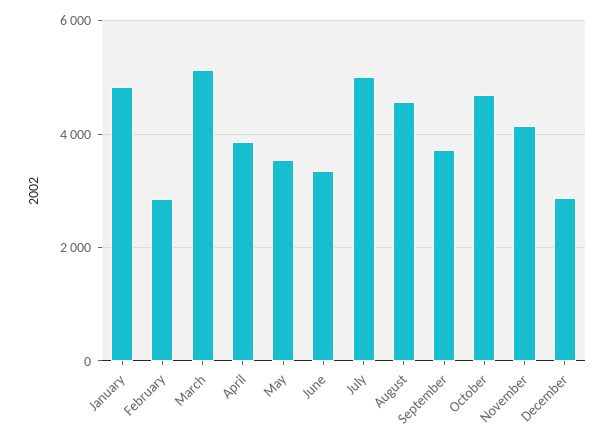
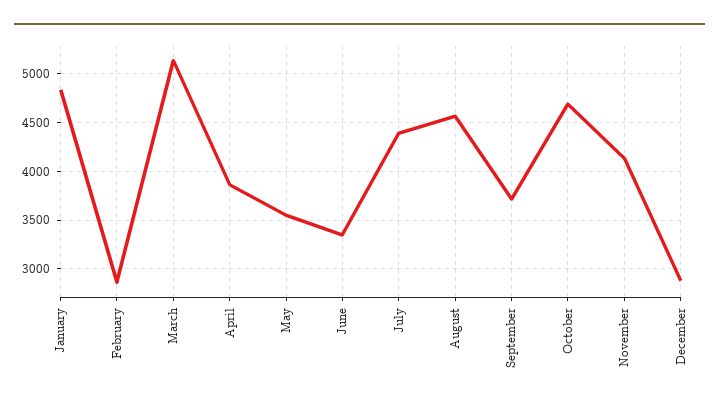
July: 5000 -> 4400

